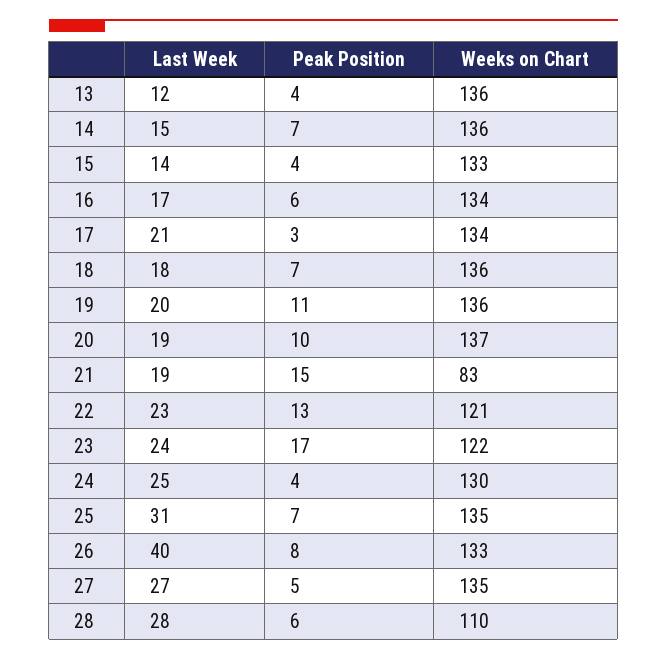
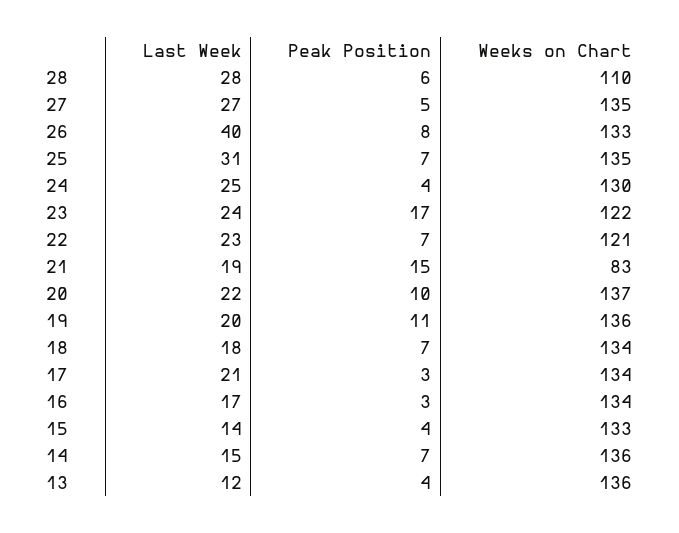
Peak Position, 16: 6 -> 3
Weeks on Chart, 18: 136 -> 134
Last Week, 20: 19 -> 22
Peak Position, 22: 13 -> 7

